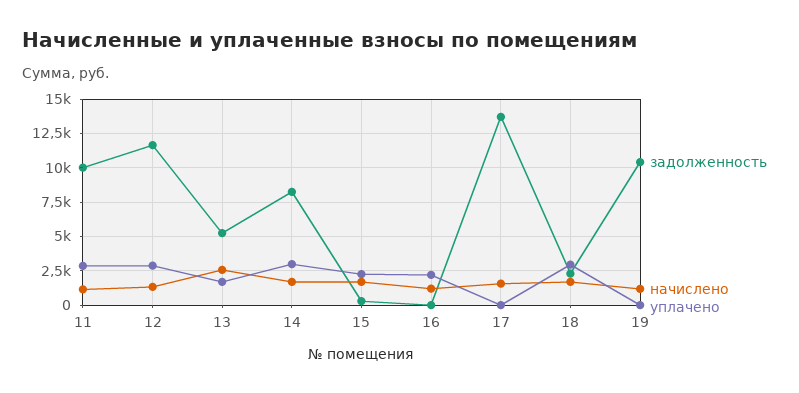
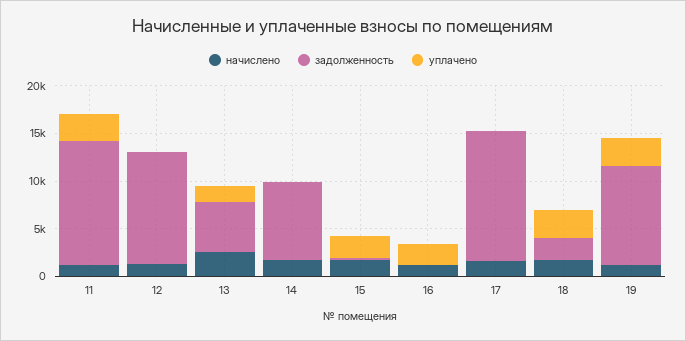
задолженность, 11: 10000 -> 13000
уплачено, 12: 3000 -> 0
уплачено, 14: 3000 -> 0
уплачено, 19: 0 -> 3000

